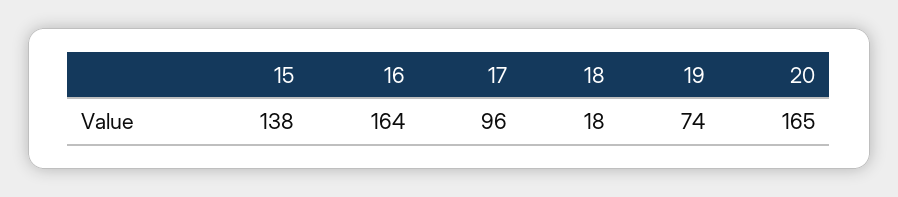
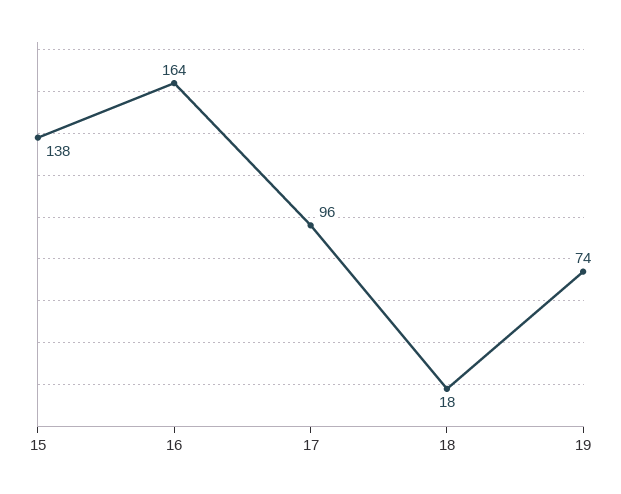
20: 165 -> none

